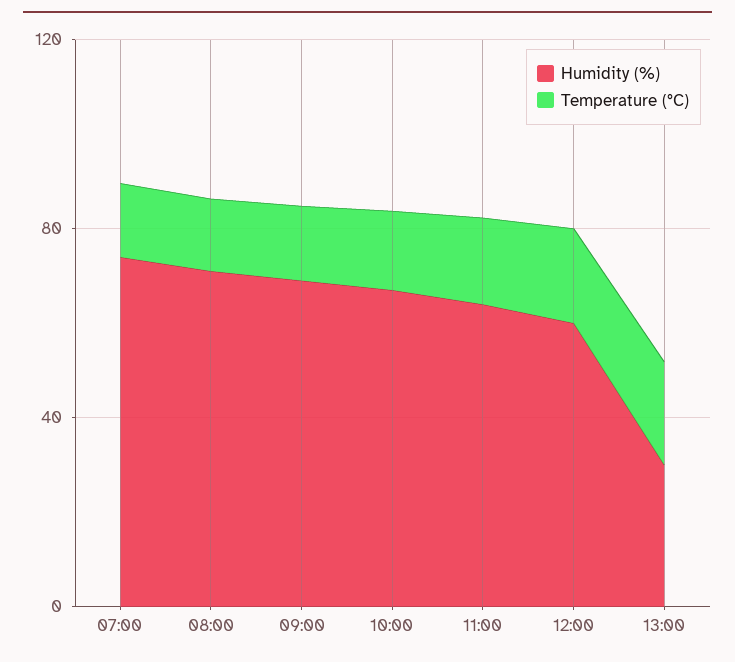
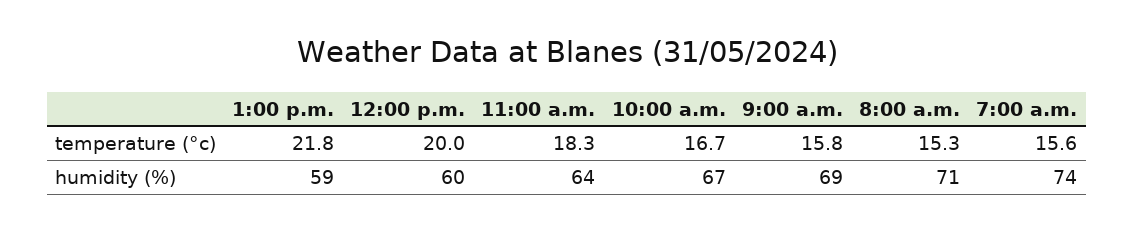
Humidity (%), 13:00: 30 -> 59

